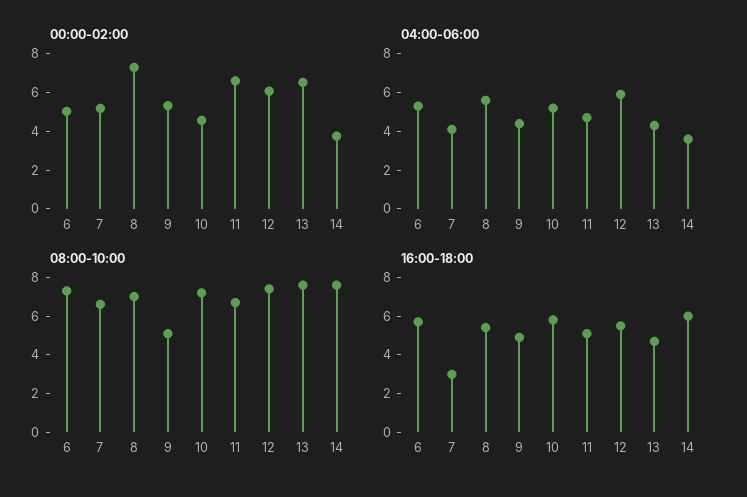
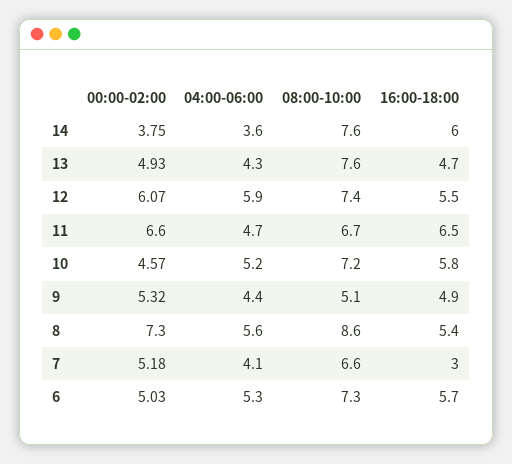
00:00-02:00, 13: 6.5 -> 4.93
08:00-10:00, 8: 7 -> 8.6
16:00-18:00, 11: 5 -> 6.5

